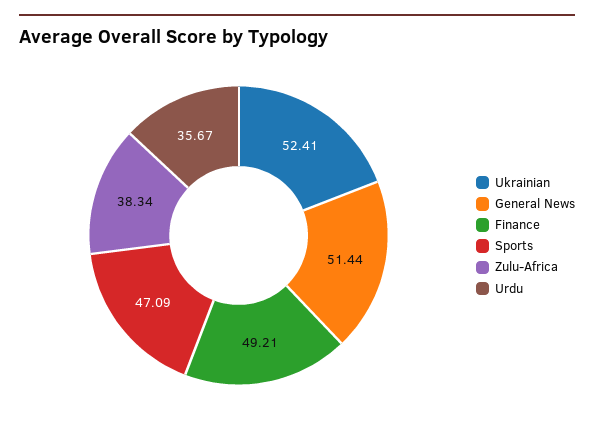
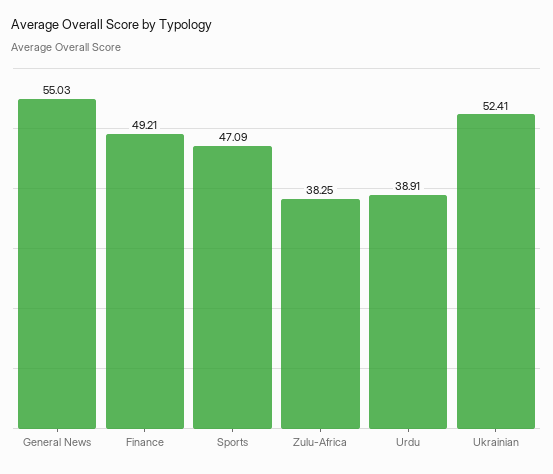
General News: 51.44 -> 55.03
Zulu-Africa: 38.34 -> 38.25
Urdu: 35.67 -> 38.91

